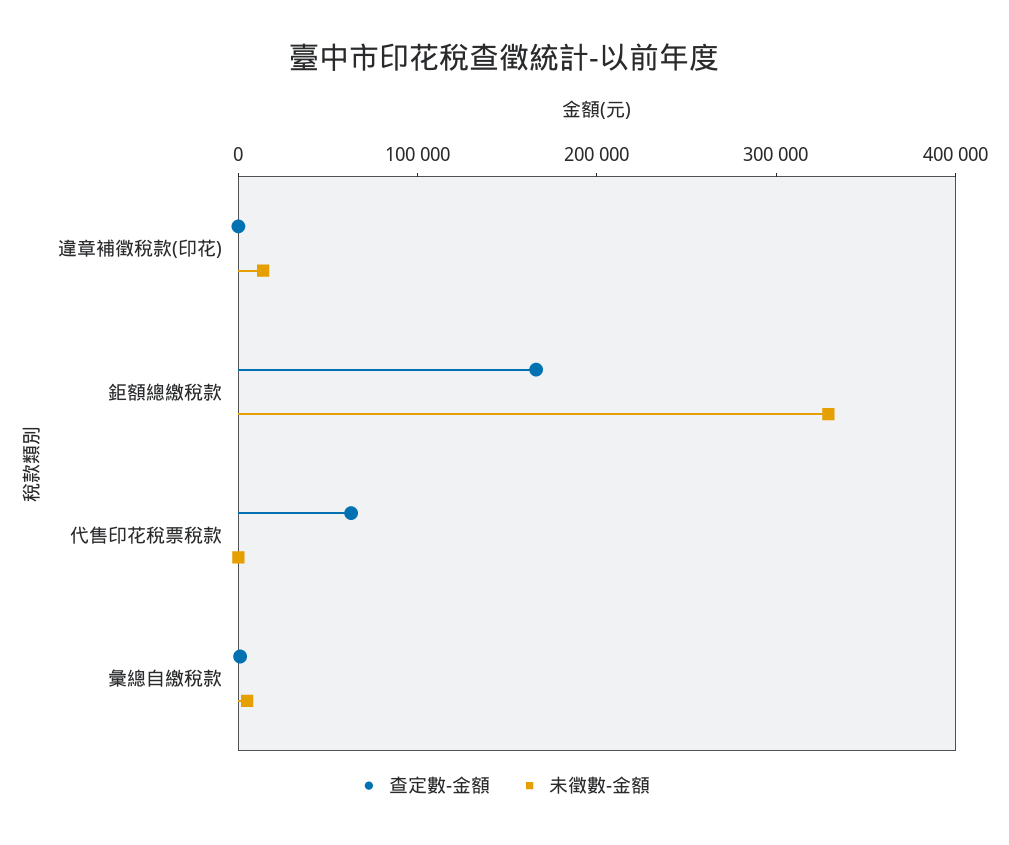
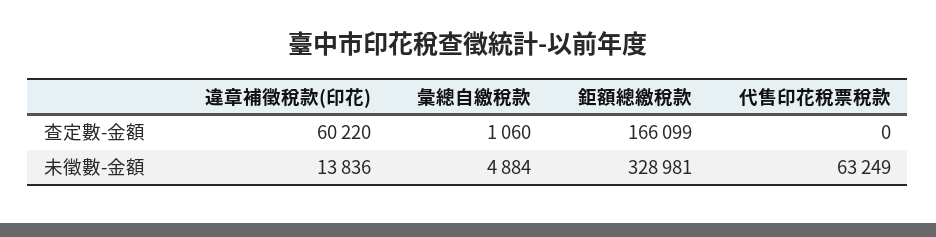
查定數-金額, 違章補徵稅款(印花): 0 -> 60220
查定數-金額, 代售印花稅票稅款: 60000 -> 0
未徵數-金額, 代售印花稅票稅款: 0 -> 63249

